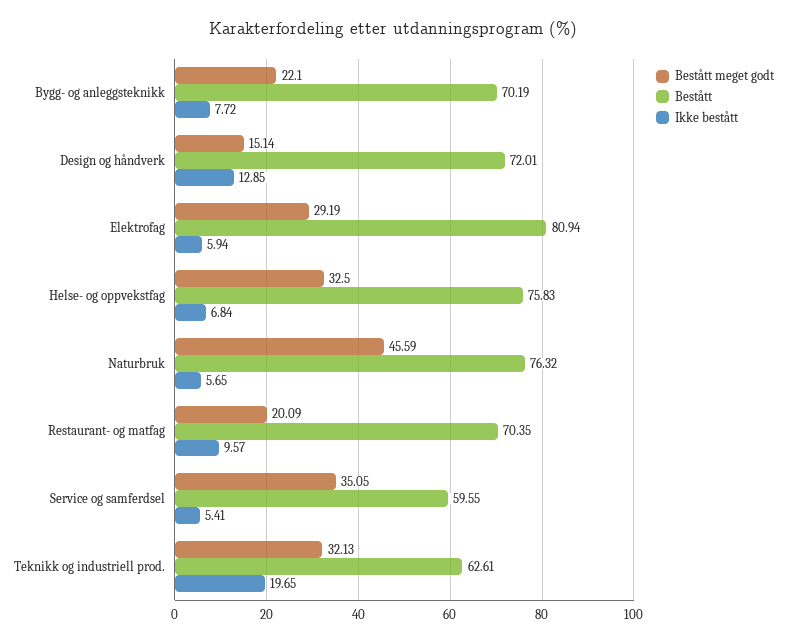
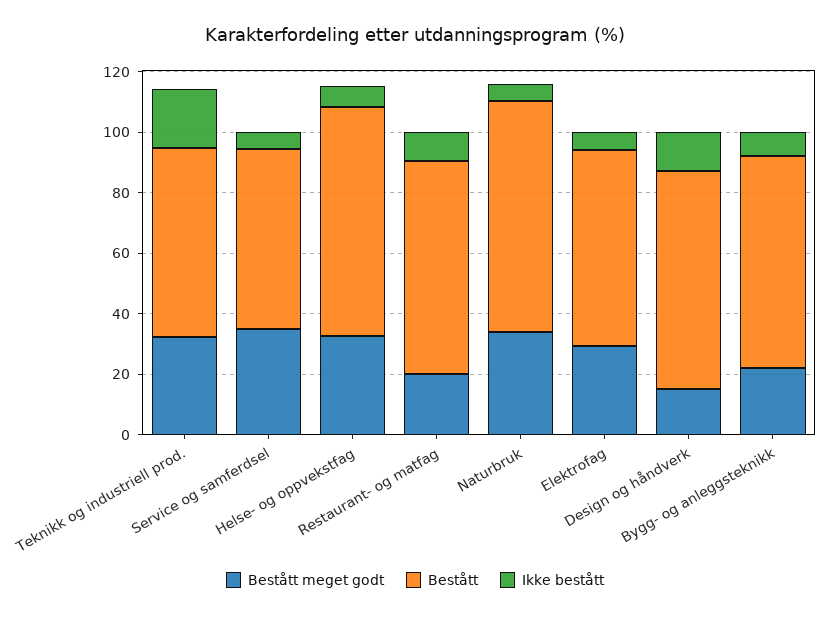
Bestått, Elektrofag: 80.94 -> 65
Bestått meget godt, Naturbruk: 45.59 -> 35

